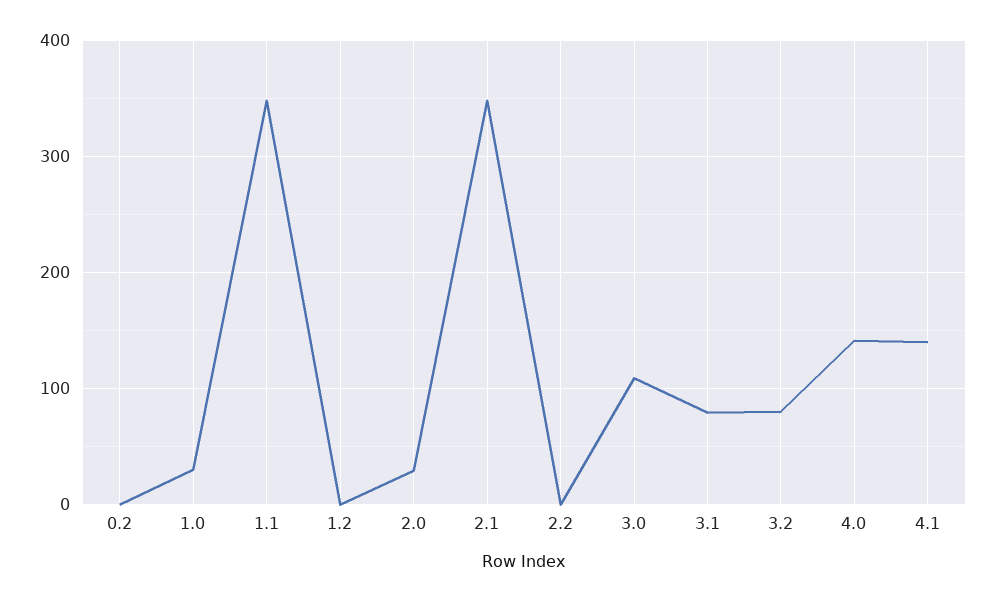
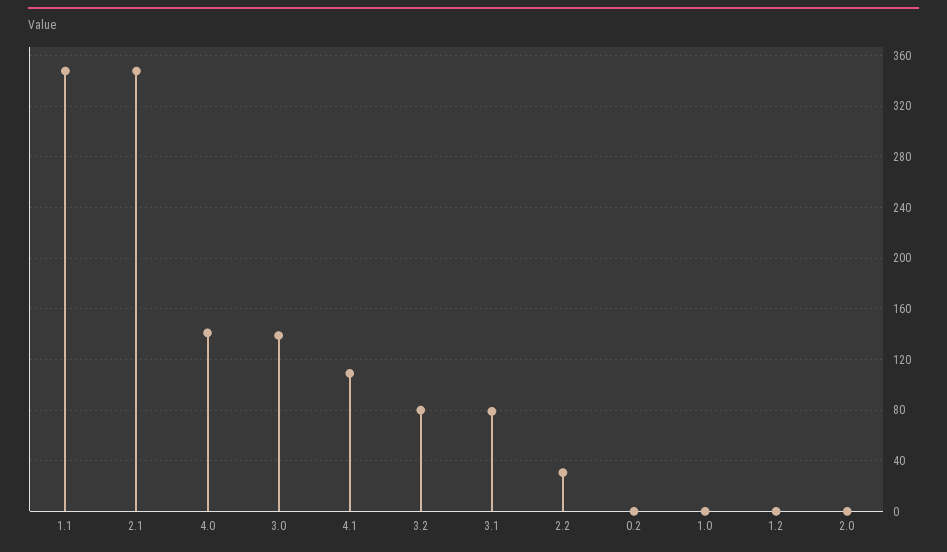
1.0: 30 -> 0
2.0: 30 -> 0
2.2: 0 -> 30
3.0: 110 -> 140
4.1: 140 -> 110

